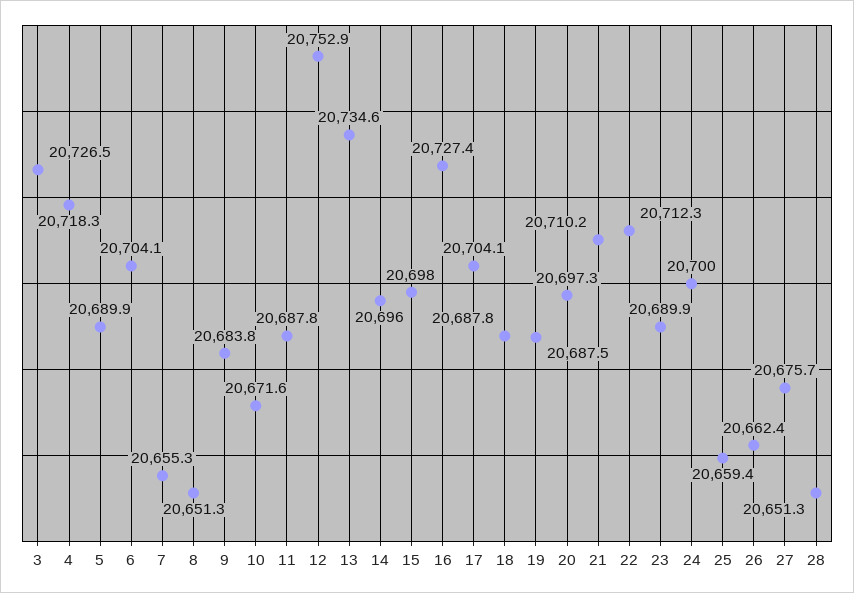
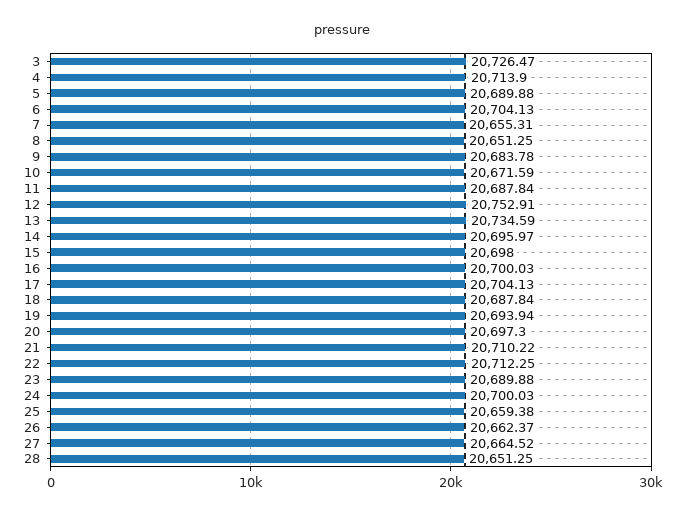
4: 20718.3 -> 20713.9
16: 20727.4 -> 20700.03
19: 20687.5 -> 20693.94
27: 20675.7 -> 20664.52

